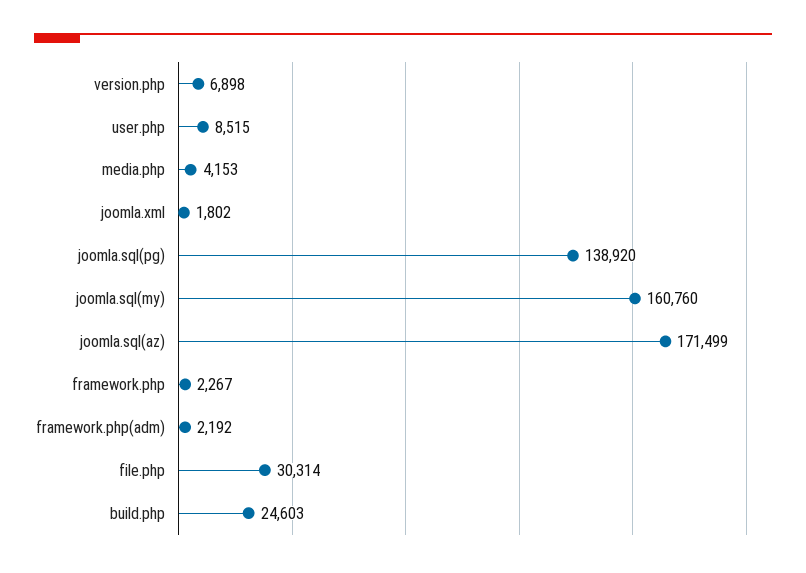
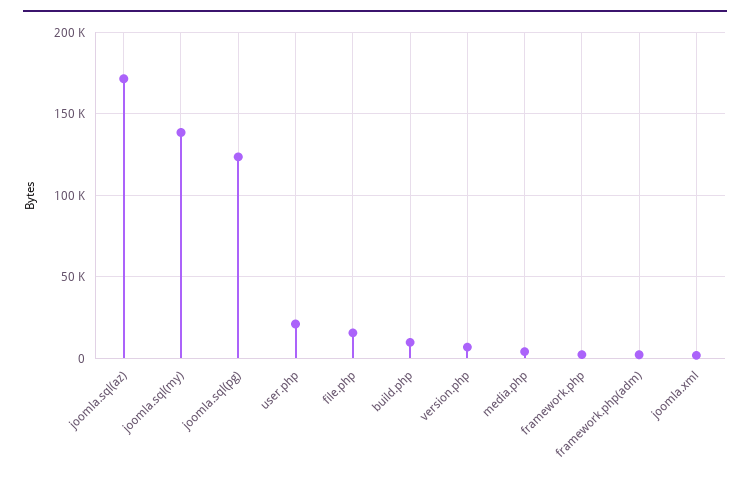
user.php: 8515 -> 20000
joomla.sql(pg): 138920 -> 125000
joomla.sql(my): 160760 -> 140000
file.php: 30314 -> 15000
build.php: 24603 -> 10000

